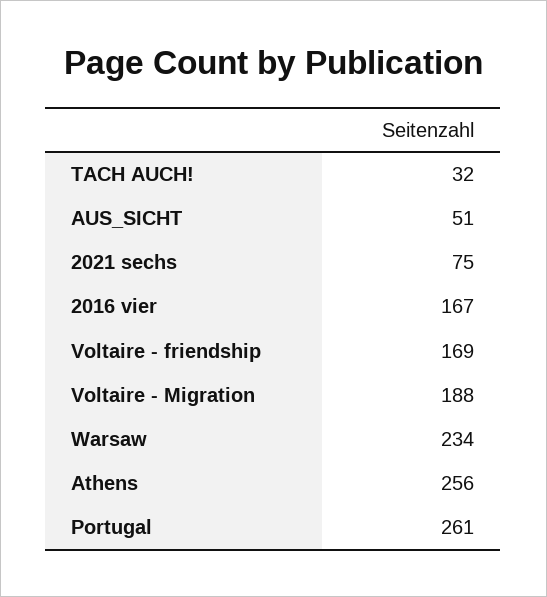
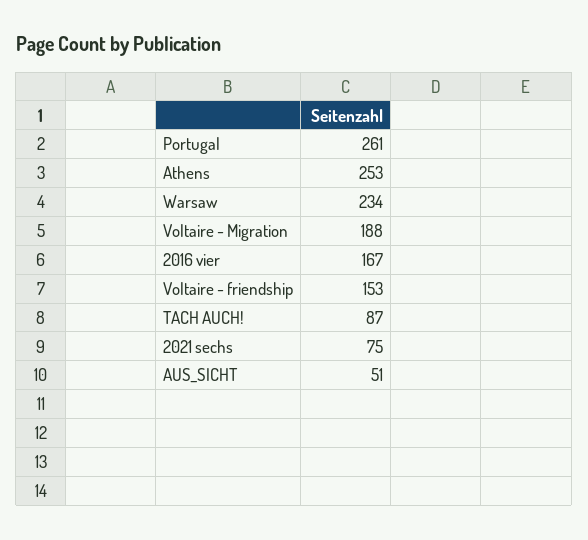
TACH AUCH!: 32 -> 87
Voltaire - friendship: 169 -> 153
Athens: 256 -> 253

